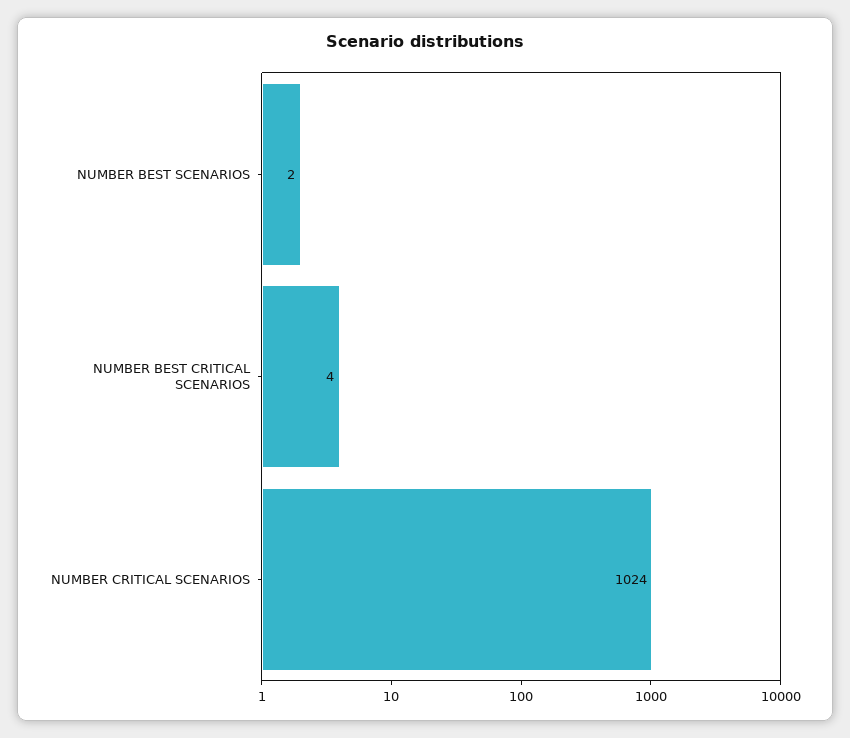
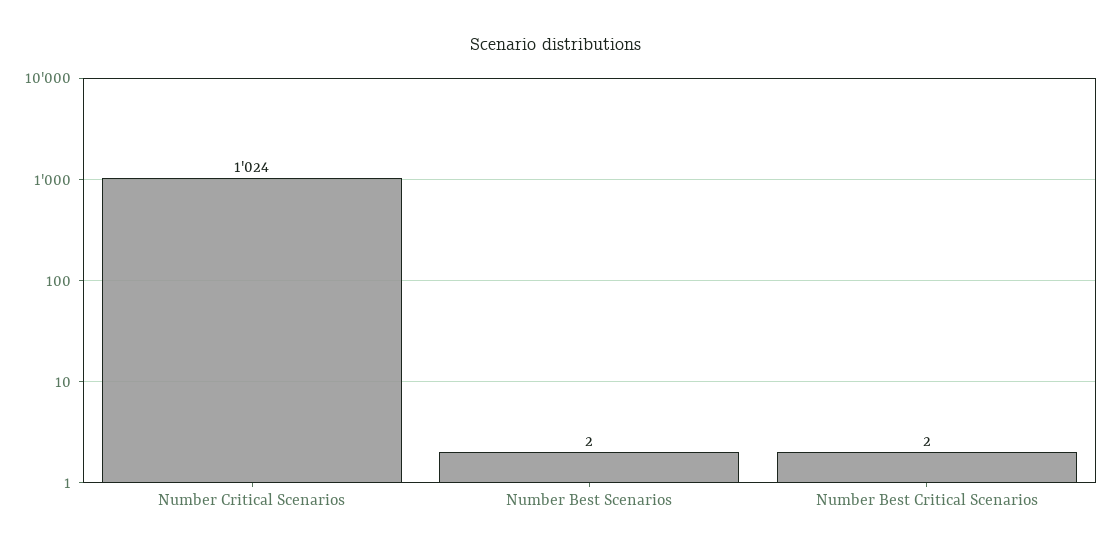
NUMBER BEST CRITICAL SCENARIOS: 4 -> 2

